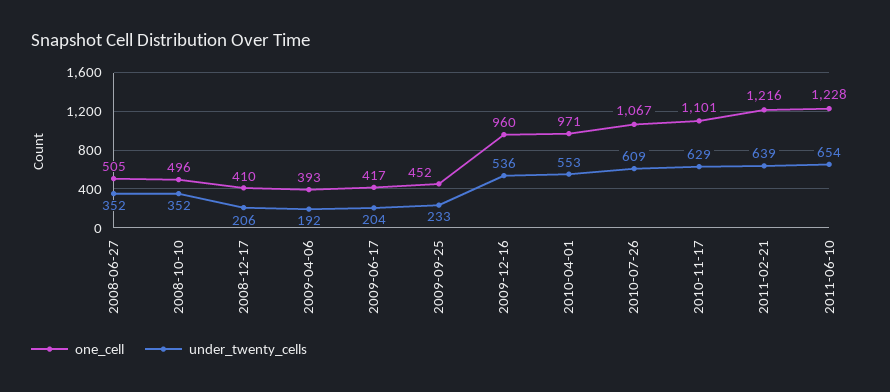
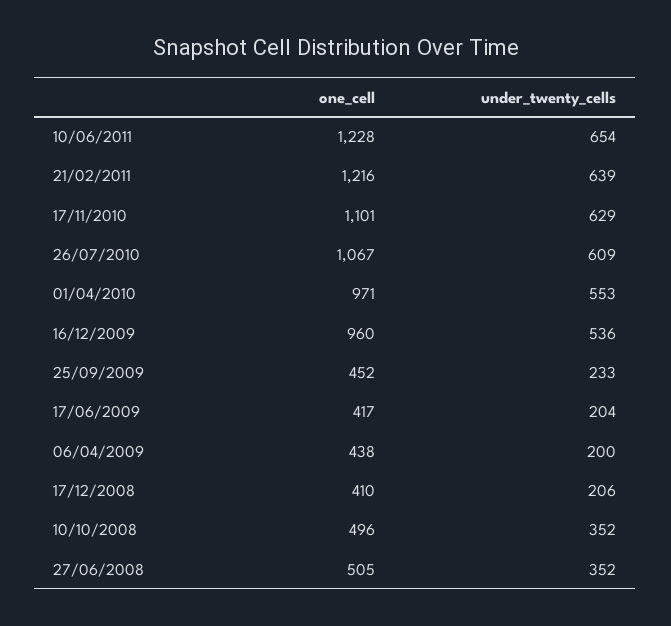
one_cell, 2009-04-06: 393 -> 438
under_twenty_cells, 2009-04-06: 192 -> 200

